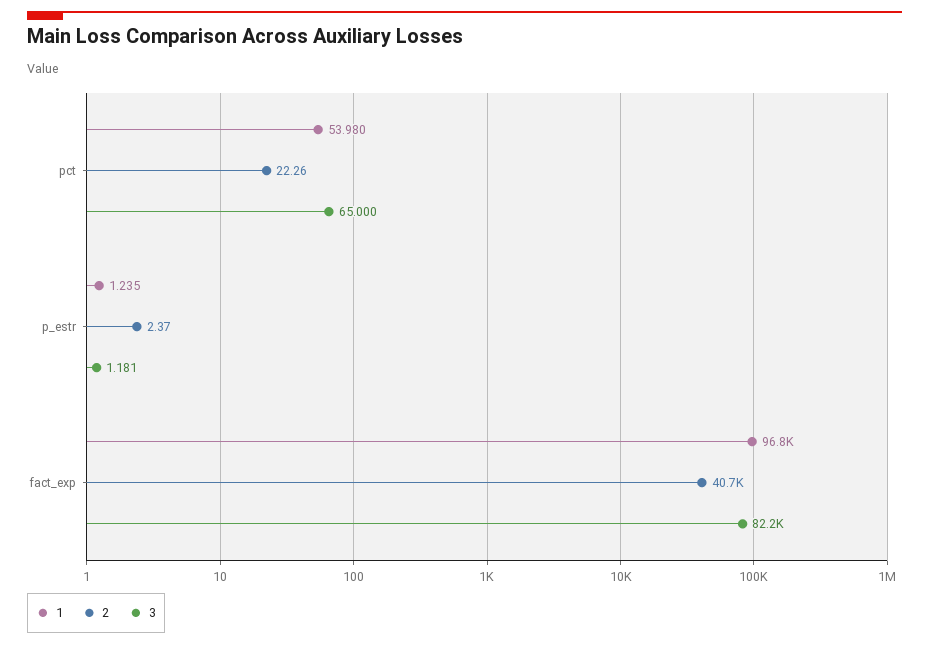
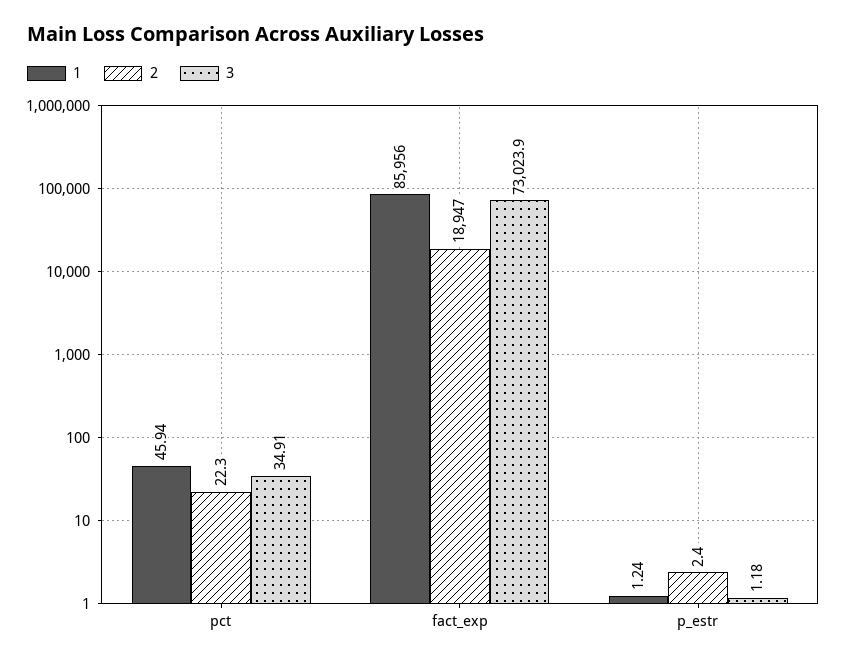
1, pct: 53.98 -> 45.94
3, pct: 65 -> 34.91
1, fact_exp: 96800 -> 85956
2, fact_exp: 40700 -> 18947
3, fact_exp: 82200 -> 73023.9

